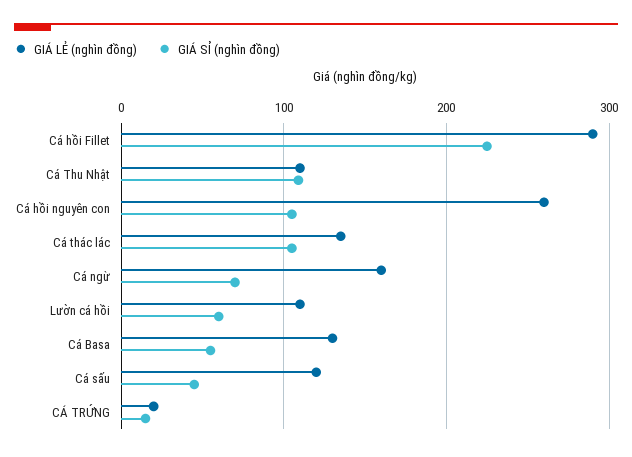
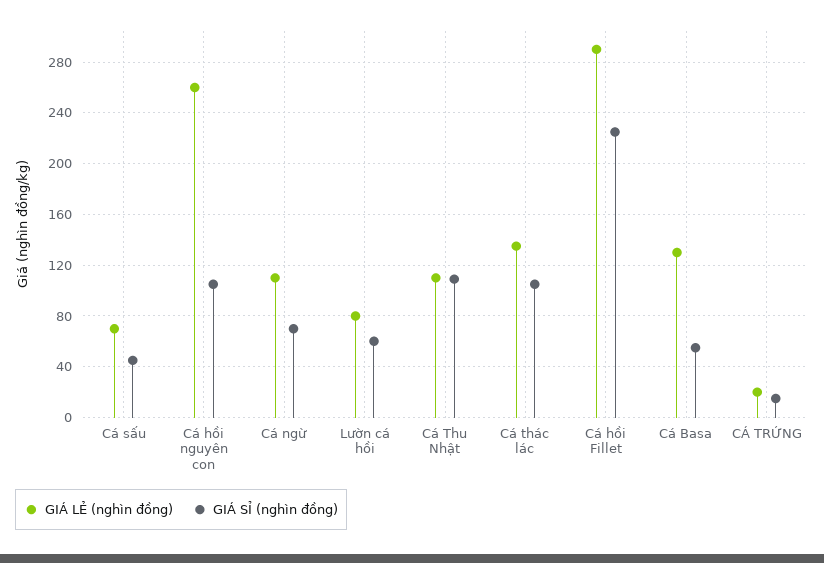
GIÁ LẺ (nghìn đồng), Cá ngừ: 160 -> 110
GIÁ LẺ (nghìn đồng), Lườn cá hồi: 110 -> 80
GIÁ LẺ (nghìn đồng), Cá sấu: 120 -> 70

